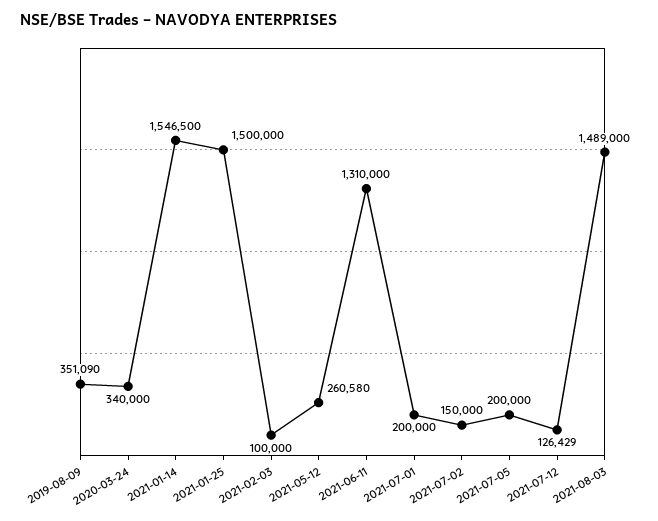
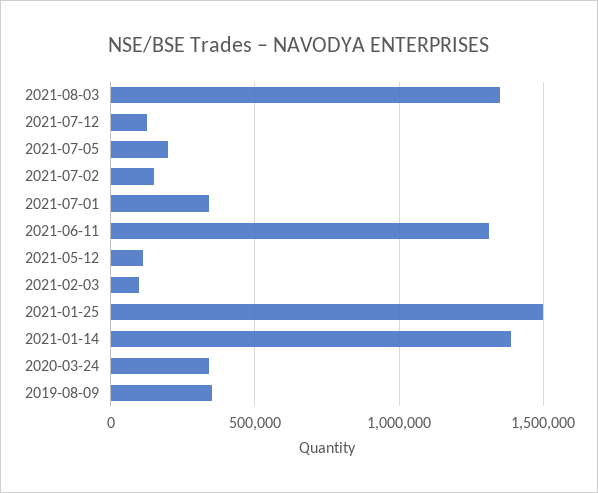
2021-01-14: 1546500 -> 1400000
2021-05-12: 260580 -> 100000
2021-07-01: 200000 -> 350000
2021-08-03: 1489000 -> 1350000

